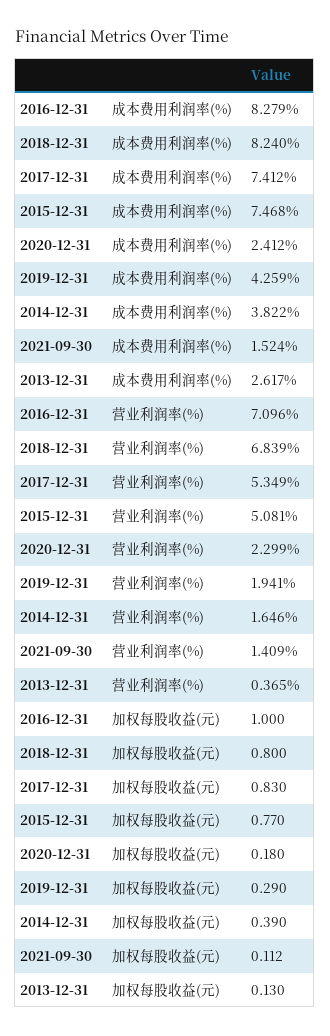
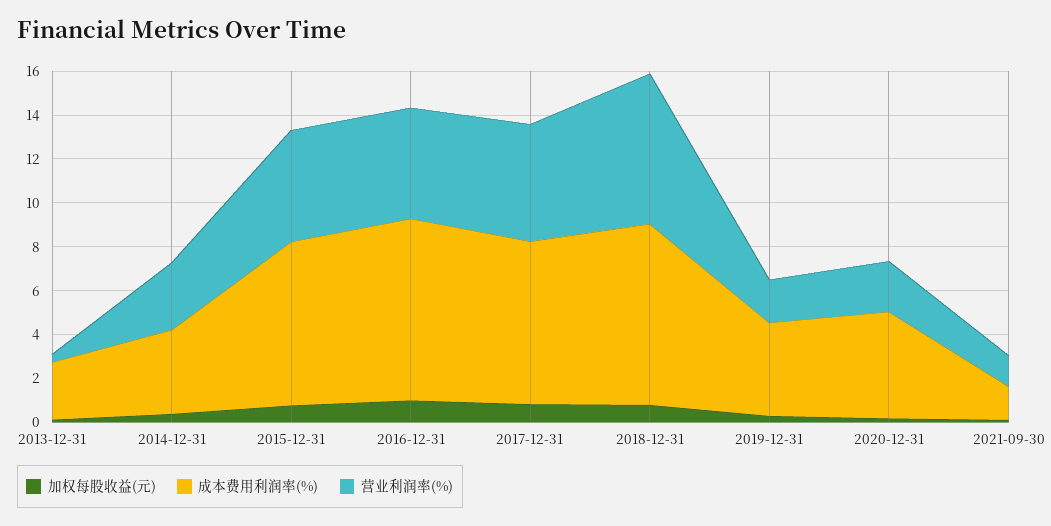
成本费用利润率(%), 2020-12-31: 2.412 -> 5
营业利润率(%), 2016-12-31: 7.096 -> 5
营业利润率(%), 2014-12-31: 1.646 -> 3

